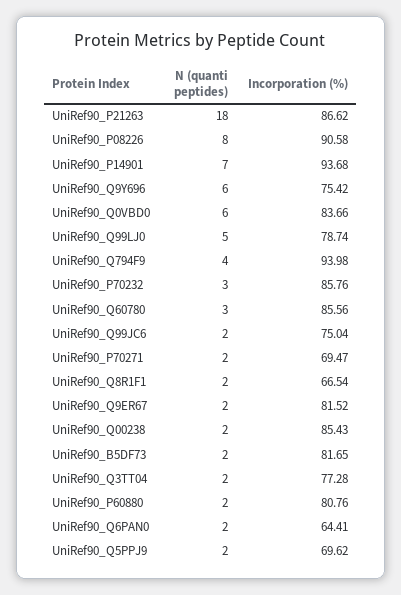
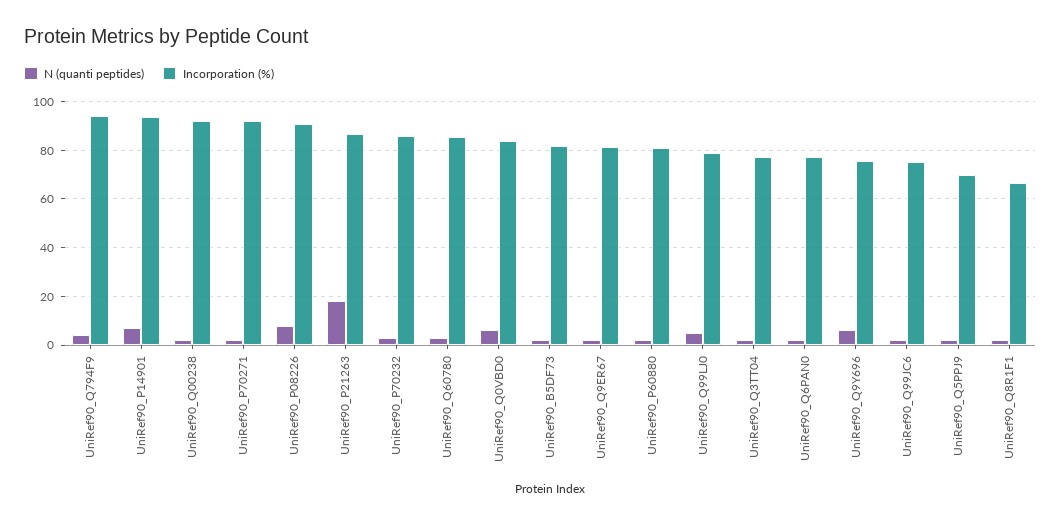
Incorporation (%), UniRef90_P70271: 69.47 -> 92.5
Incorporation (%), UniRef90_Q00238: 85.43 -> 92.5
Incorporation (%), UniRef90_Q6PAN0: 64.41 -> 77.5

